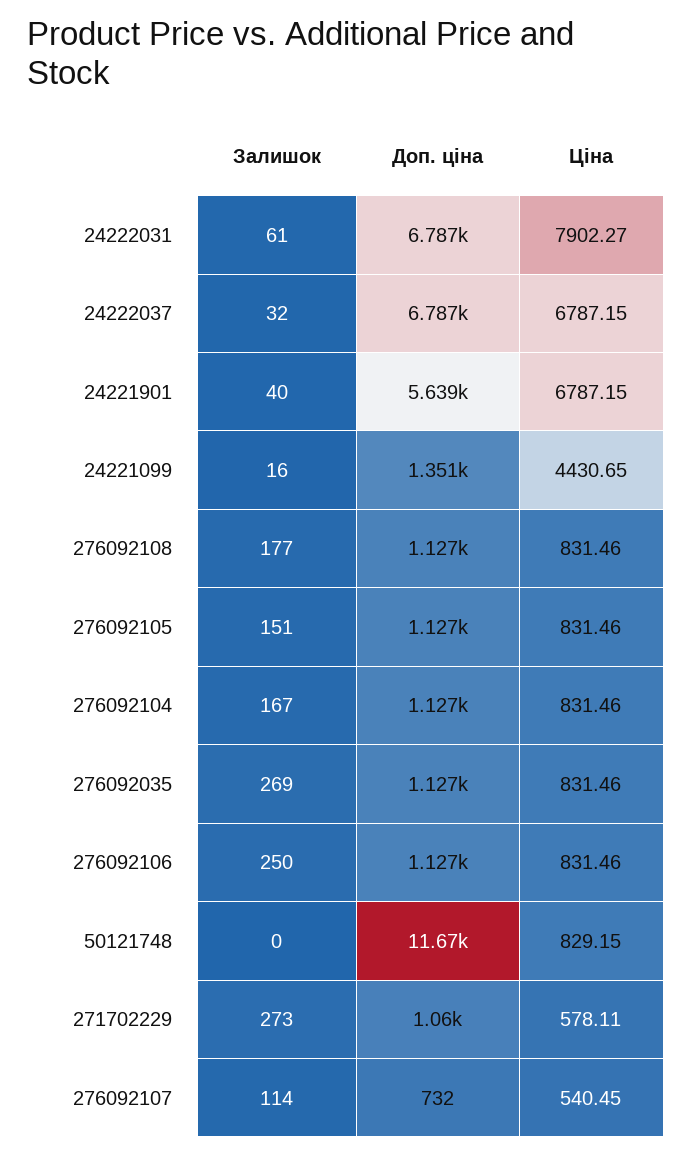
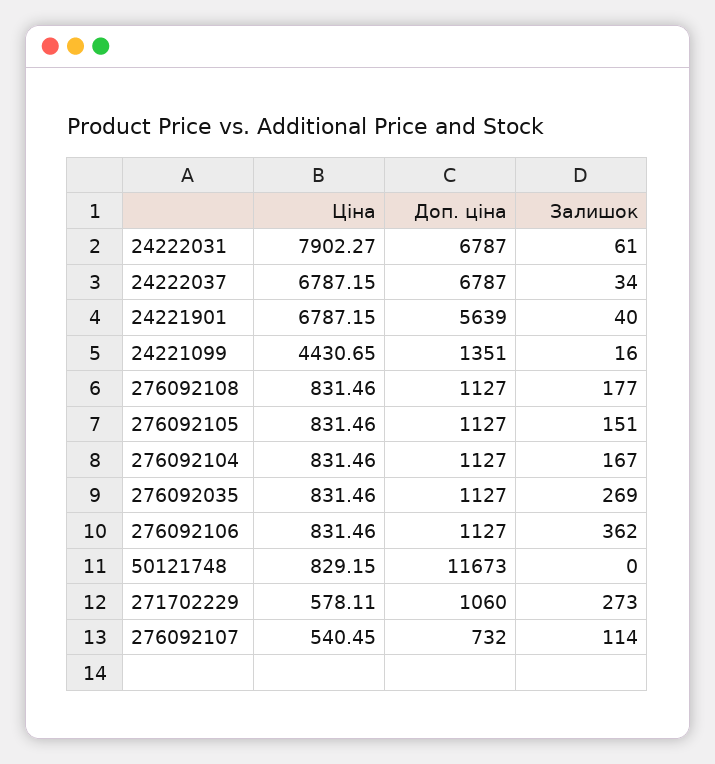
Залишок, 24222037: 32 -> 34
Залишок, 276092106: 250 -> 362

